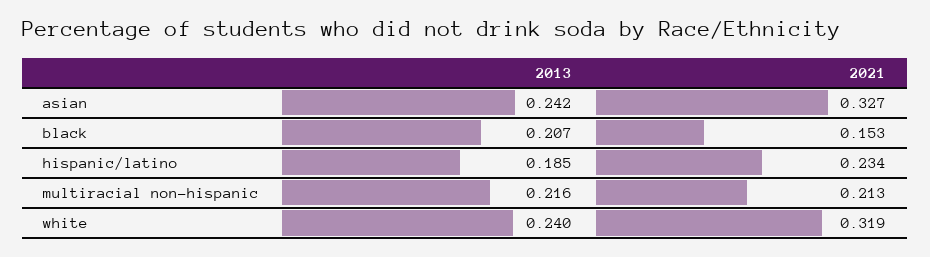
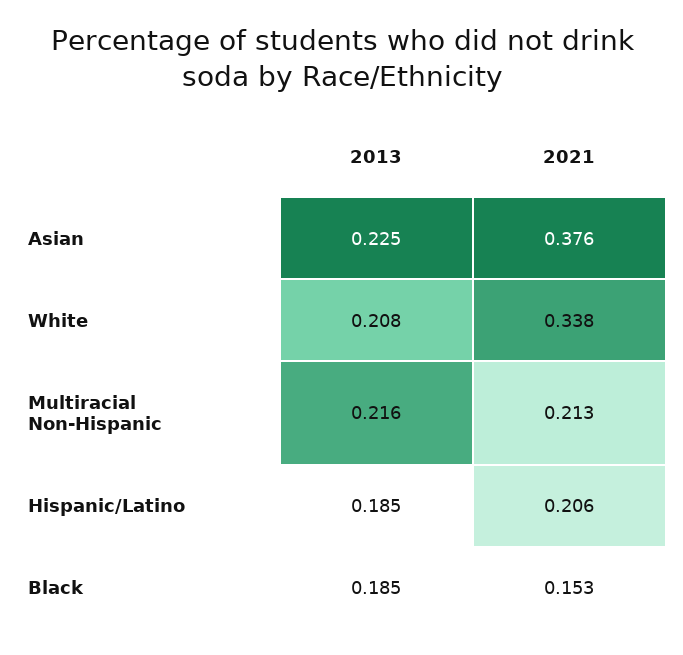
2013, asian: 0.242 -> 0.225
2021, asian: 0.327 -> 0.376
2013, black: 0.207 -> 0.185
2021, hispanic/latino: 0.234 -> 0.206
2013, white: 0.24 -> 0.208
2021, white: 0.319 -> 0.338

